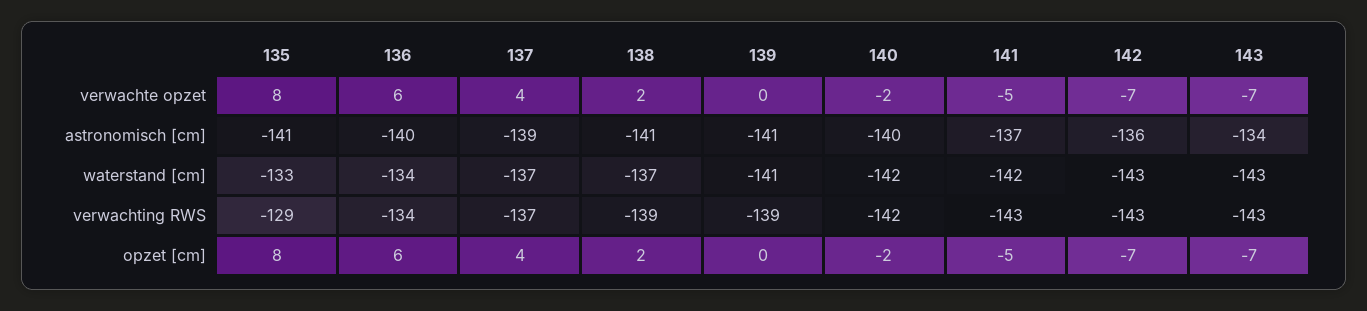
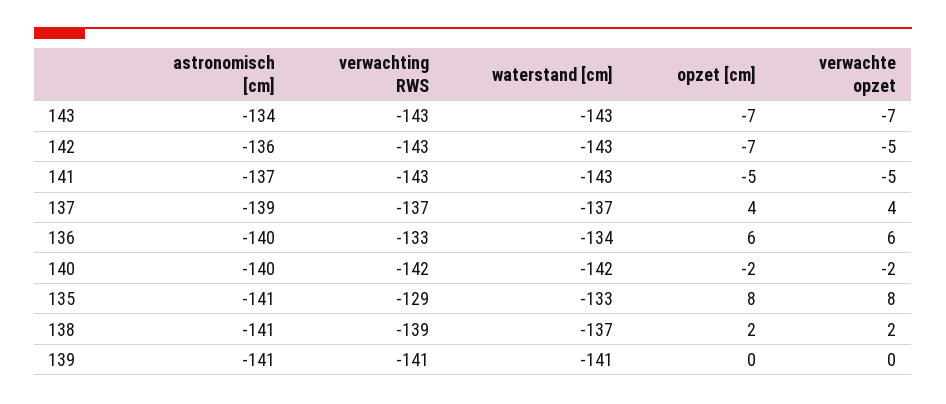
142, verwachte opzet: -7 -> -5
141, waterstand [cm]: -142 -> -143
136, verwachting RWS: -134 -> -133
139, verwachting RWS: -139 -> -141

